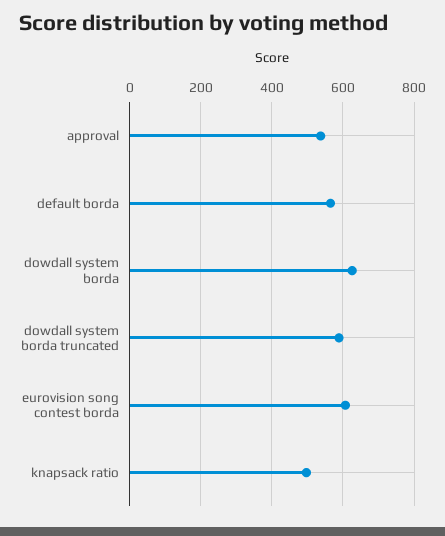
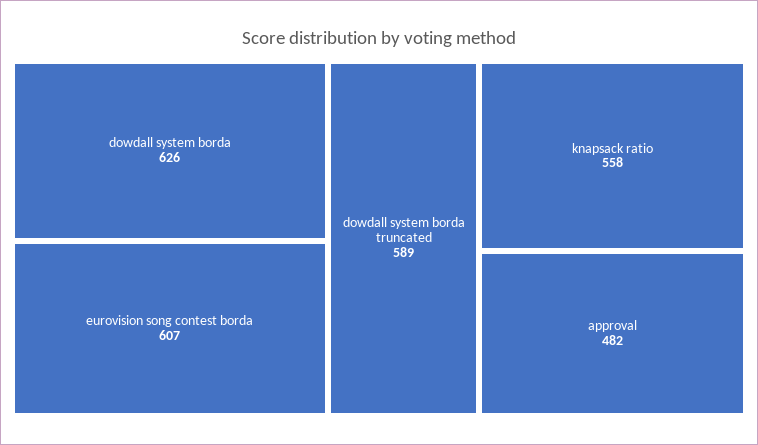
approval: 540 -> 482
default borda: 560 -> none
knapsack ratio: 500 -> 558

